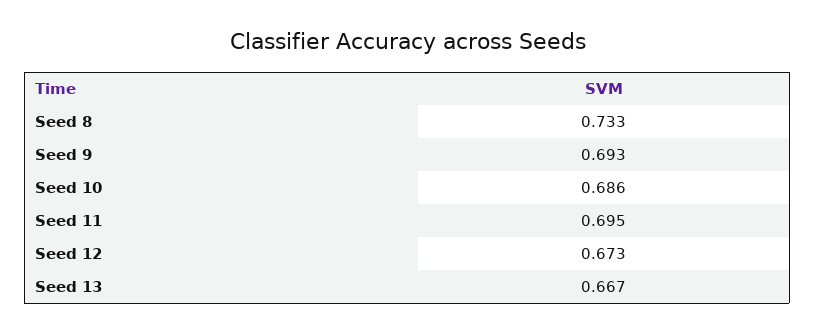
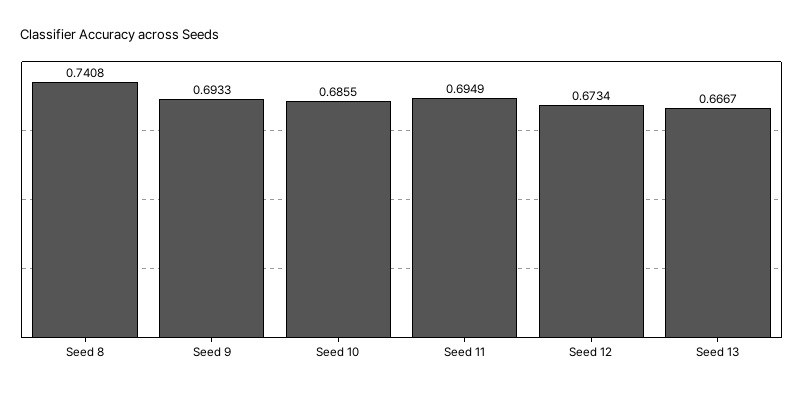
Seed 8: 0.733 -> 0.7408

